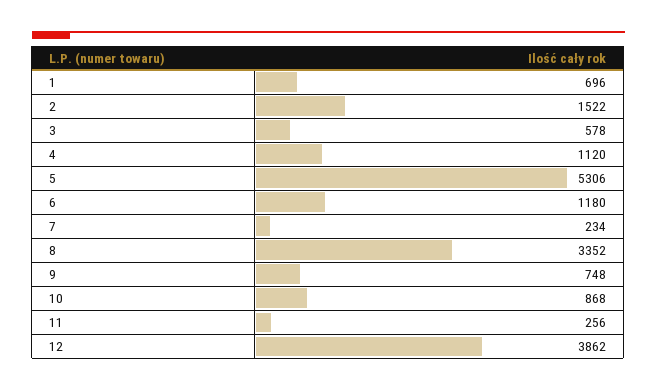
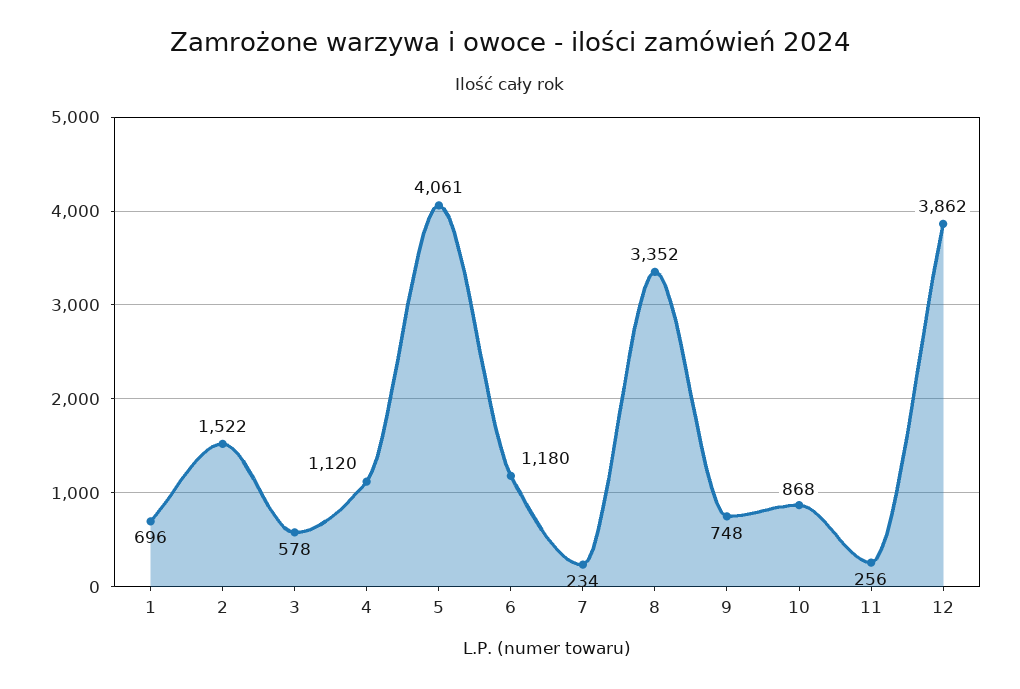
5: 5306 -> 4061

